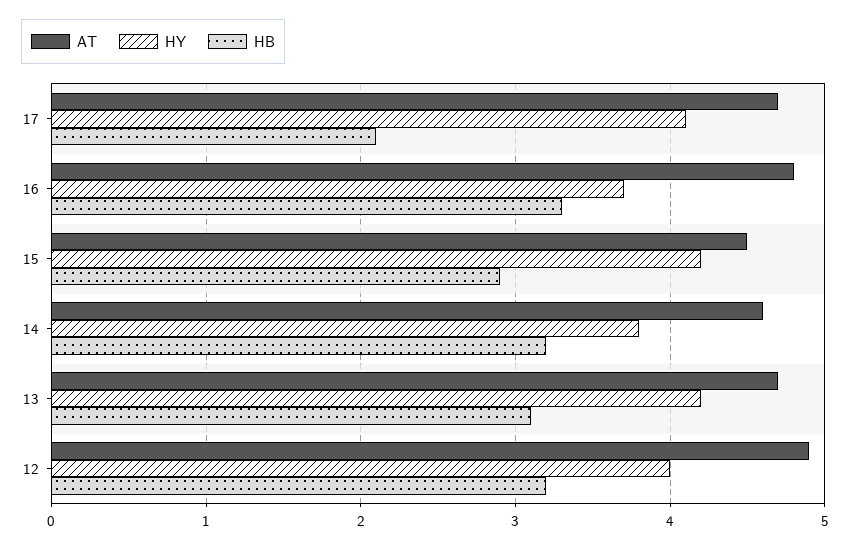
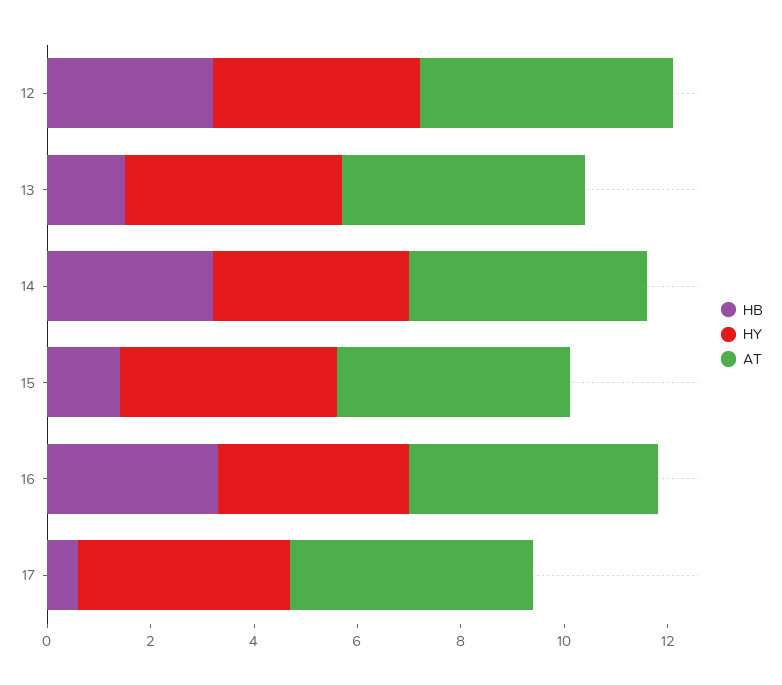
HB, 17: 2.1 -> 0.5
HB, 15: 2.9 -> 1.5
HB, 13: 3.1 -> 1.5

